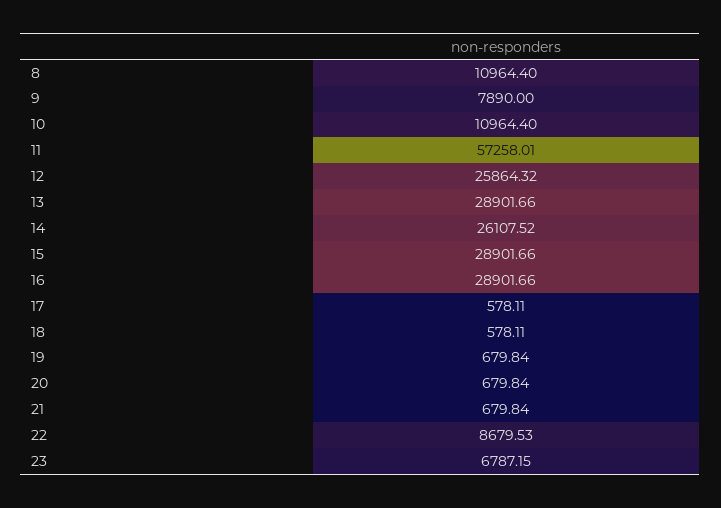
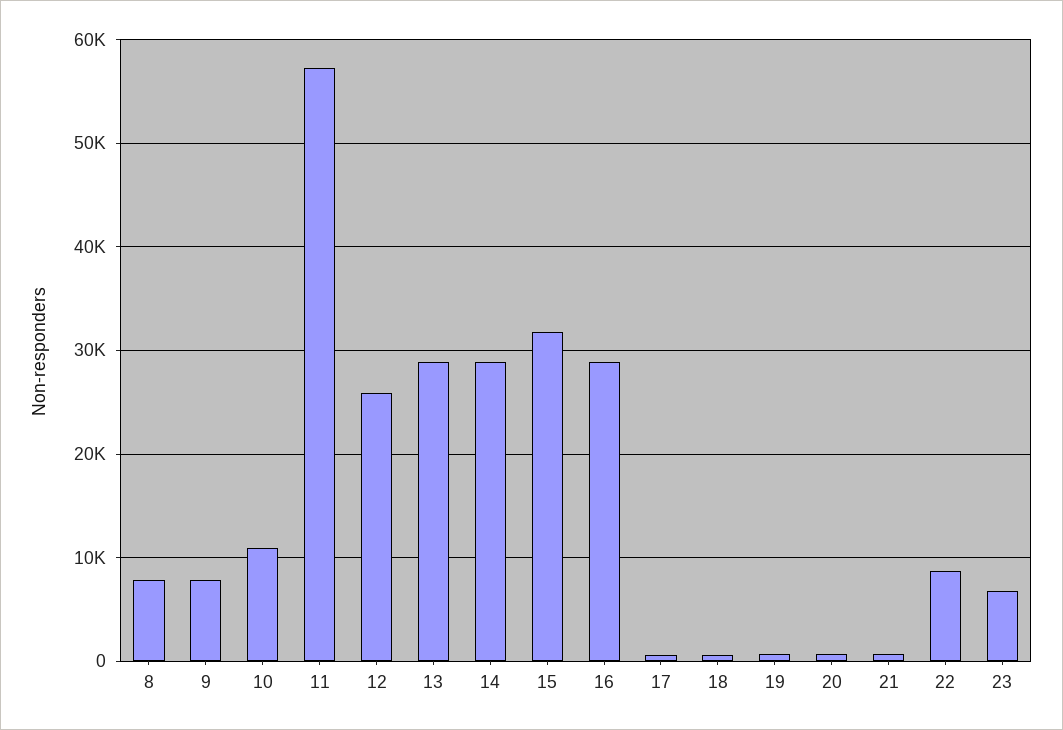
8: 10964.4 -> 8000
14: 26107.52 -> 29000
15: 28901.66 -> 32000

